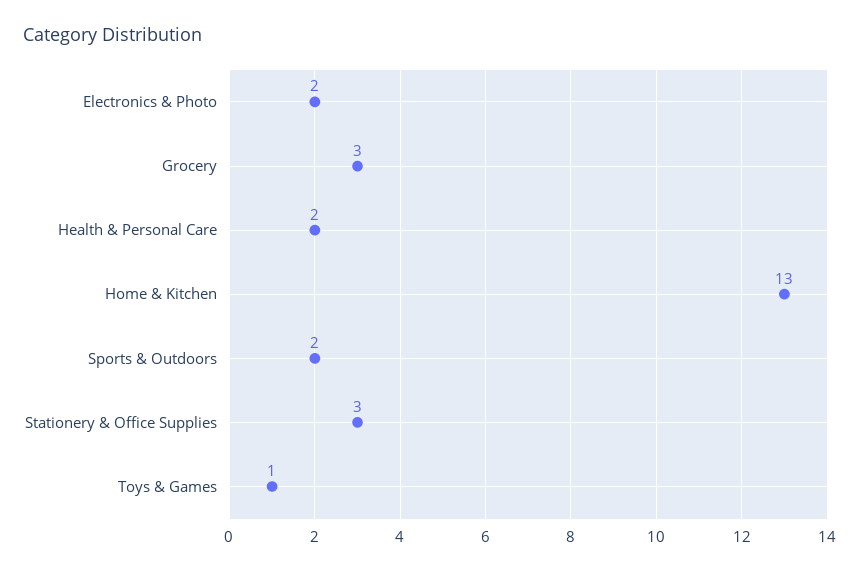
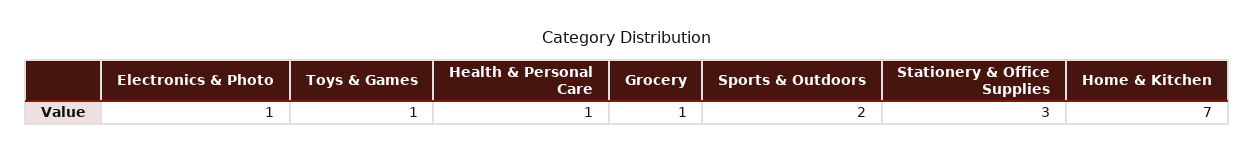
Electronics & Photo: 2 -> 1
Grocery: 3 -> 1
Health & Personal Care: 2 -> 1
Home & Kitchen: 13 -> 7

